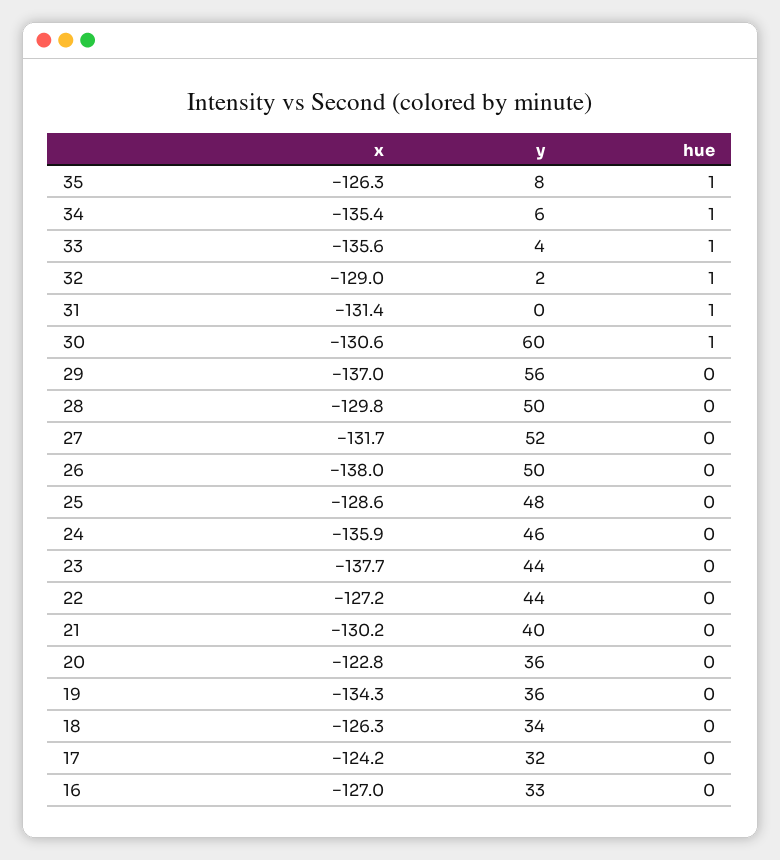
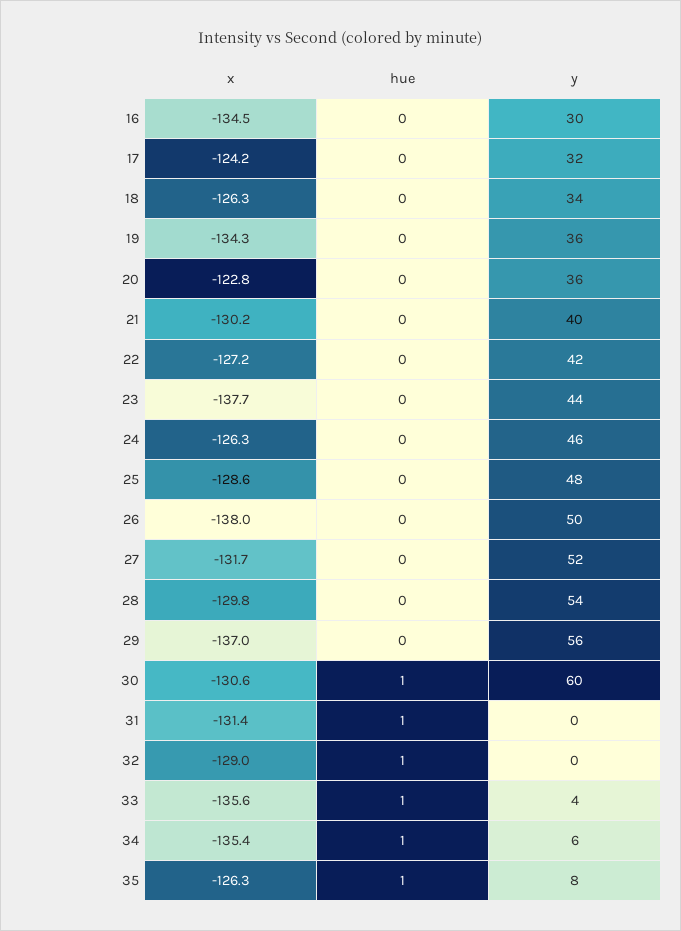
y, 32: 2 -> 0
y, 28: 50 -> 54
x, 24: -135.9 -> -126.3
y, 22: 44 -> 42
x, 16: -127 -> -134.5
y, 16: 33 -> 30

